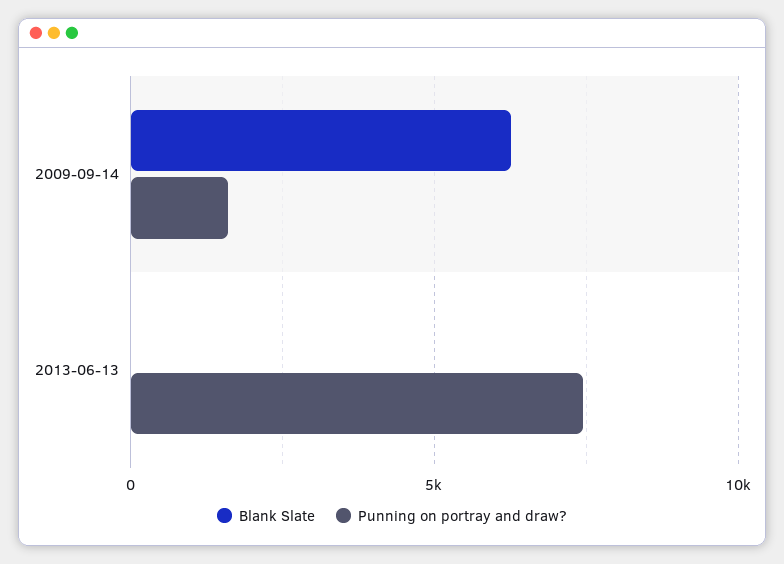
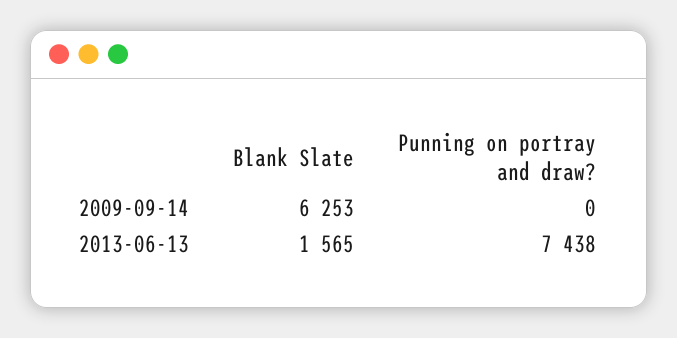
Punning on portray and draw?, 2009-09-14: 1500 -> 0
Blank Slate, 2013-06-13: 0 -> 1565

